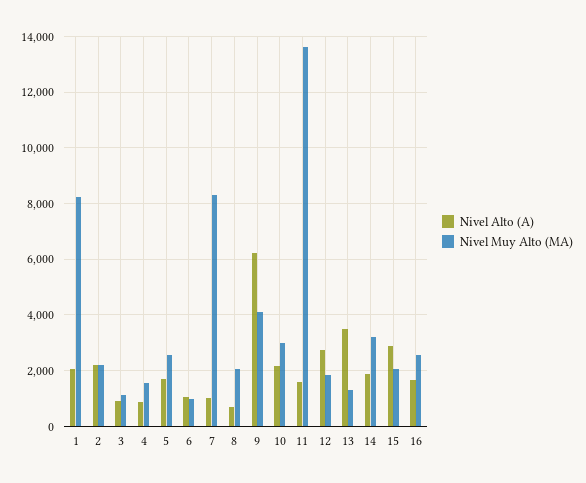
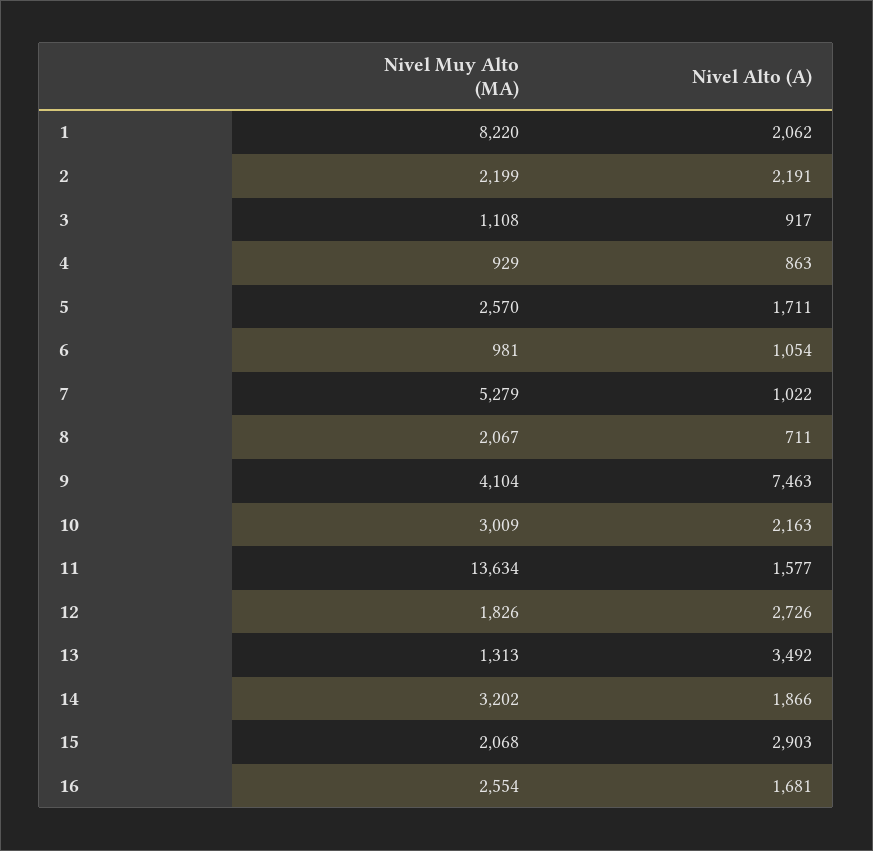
Nivel Muy Alto (MA), 4: 1500 -> 929
Nivel Muy Alto (MA), 7: 8250 -> 5279
Nivel Alto (A), 9: 6250 -> 7463

